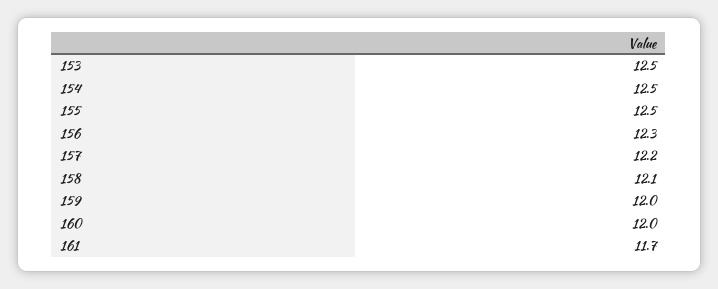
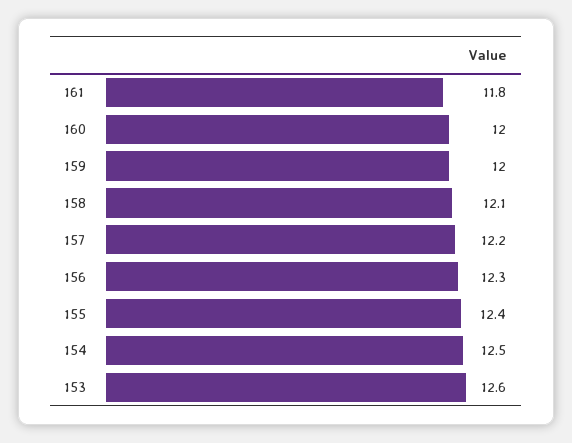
153: 12.5 -> 12.6
155: 12.5 -> 12.4
161: 11.7 -> 11.8

